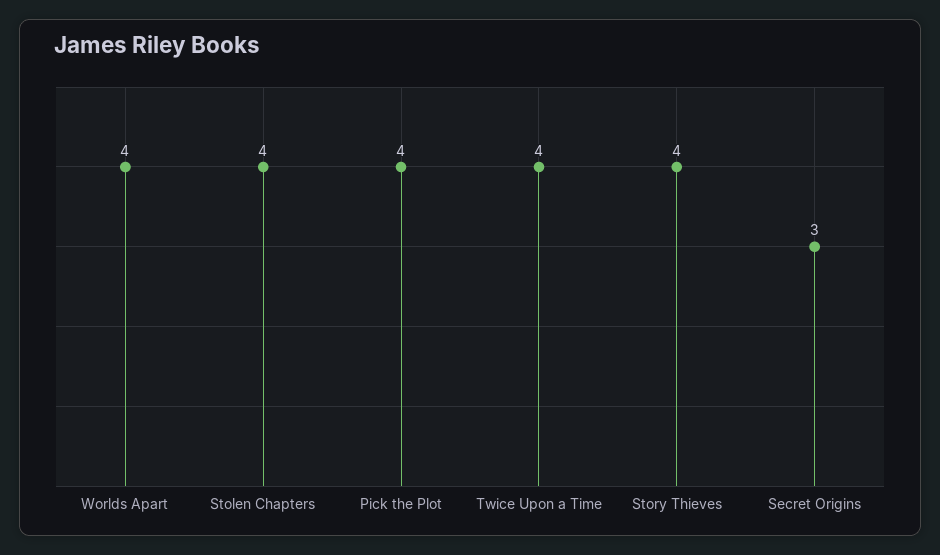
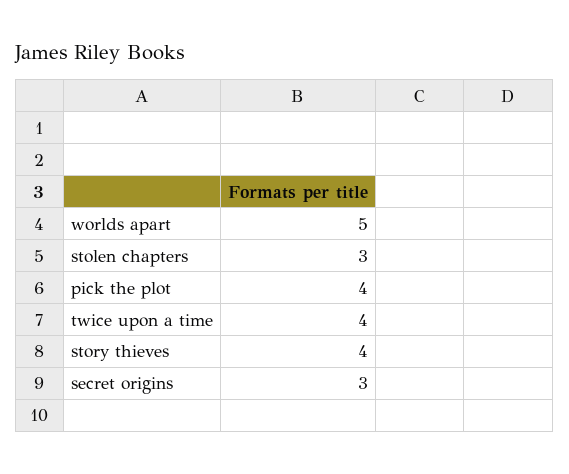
Worlds Apart: 4 -> 5
Stolen Chapters: 4 -> 3

